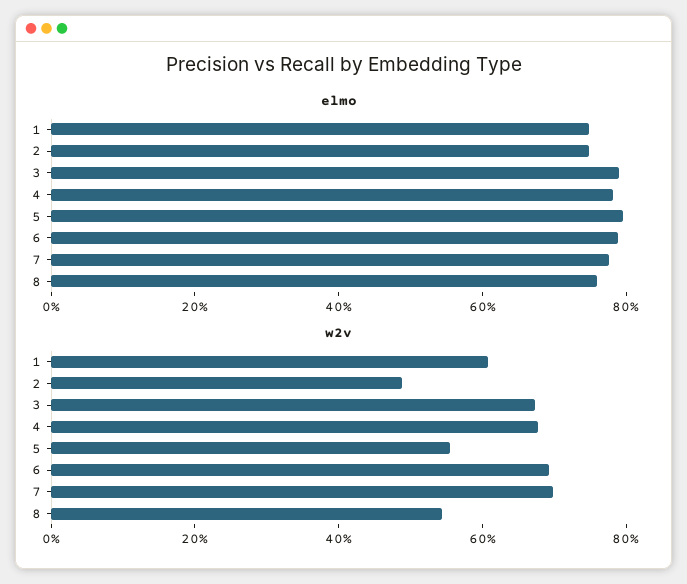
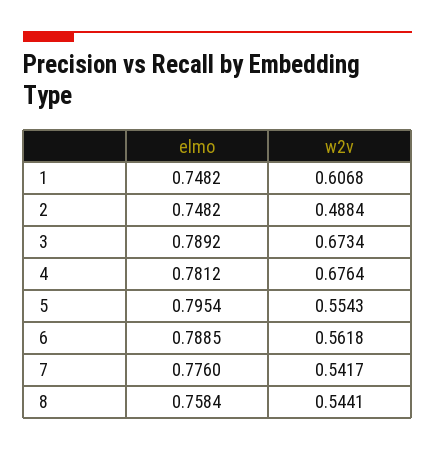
w2v, 6: 0.7 -> 0.5618
w2v, 7: 0.7 -> 0.5417

